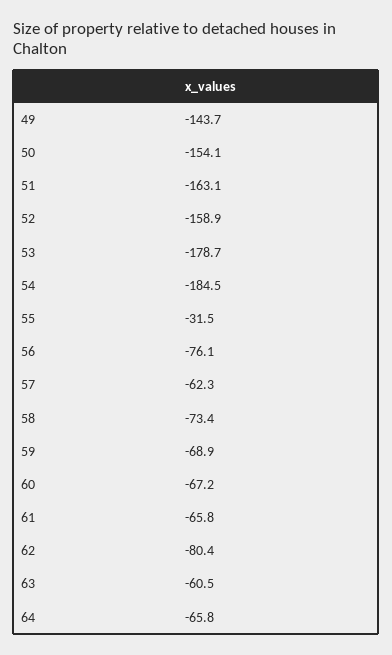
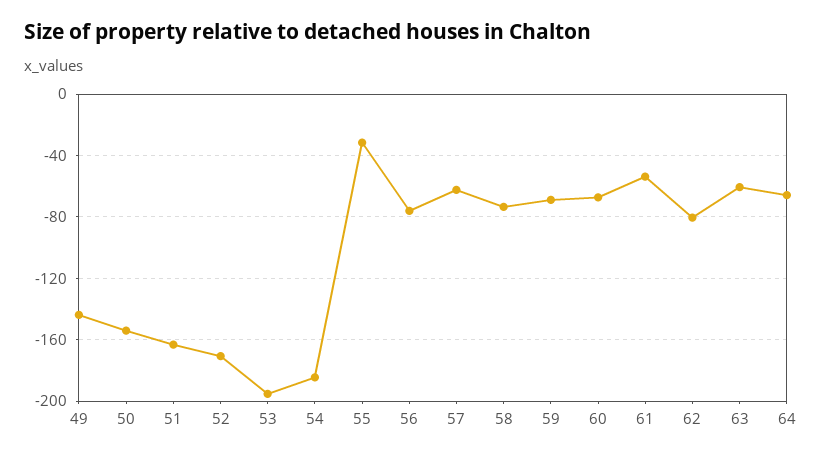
52: -158.9 -> -170
53: -178.7 -> -195
61: -65.8 -> -55

